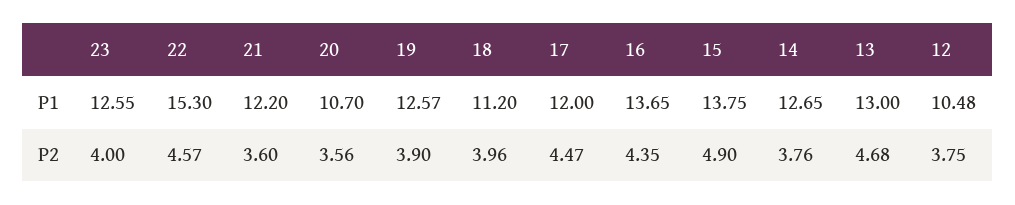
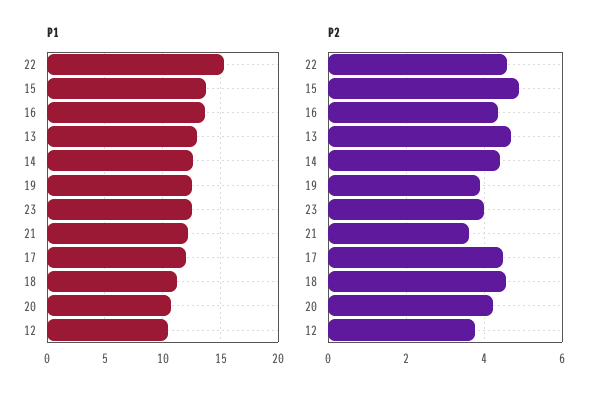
P2, 20: 3.56 -> 4.2
P2, 18: 3.96 -> 4.6
P2, 14: 3.76 -> 4.4

